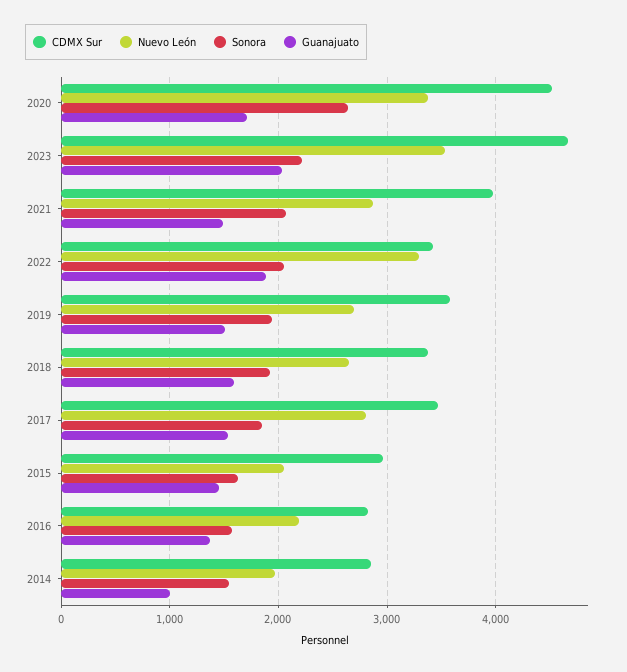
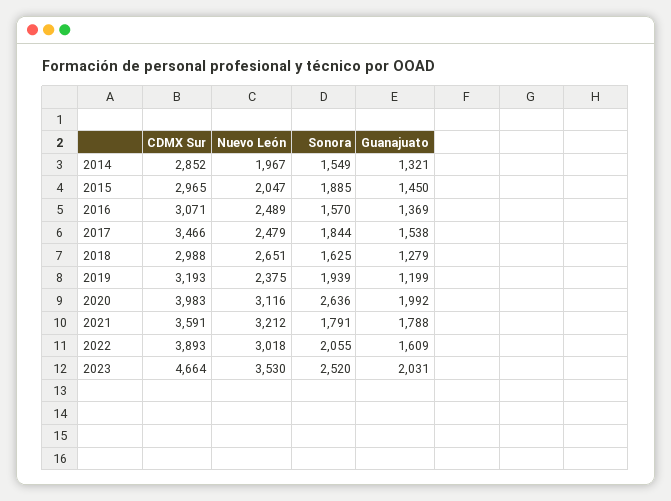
CDMX Sur, 2020: 4500 -> 3983
Nuevo León, 2020: 3400 -> 3116
Guanajuato, 2020: 1700 -> 1992
Sonora, 2023: 2200 -> 2520
CDMX Sur, 2021: 4000 -> 3591
Nuevo León, 2021: 2900 -> 3212
Sonora, 2021: 2100 -> 1791
Guanajuato, 2021: 1500 -> 1788
CDMX Sur, 2022: 3400 -> 3893
Nuevo León, 2022: 3300 -> 3018
Guanajuato, 2022: 1900 -> 1609
CDMX Sur, 2019: 3600 -> 3193
Nuevo León, 2019: 2700 -> 2375
Guanajuato, 2019: 1500 -> 1199
CDMX Sur, 2018: 3400 -> 2988
Sonora, 2018: 1900 -> 1625
Guanajuato, 2018: 1600 -> 1279
Nuevo León, 2017: 2800 -> 2479
Sonora, 2015: 1600 -> 1885
CDMX Sur, 2016: 2800 -> 3071
Nuevo León, 2016: 2200 -> 2489
Guanajuato, 2014: 1000 -> 1321

